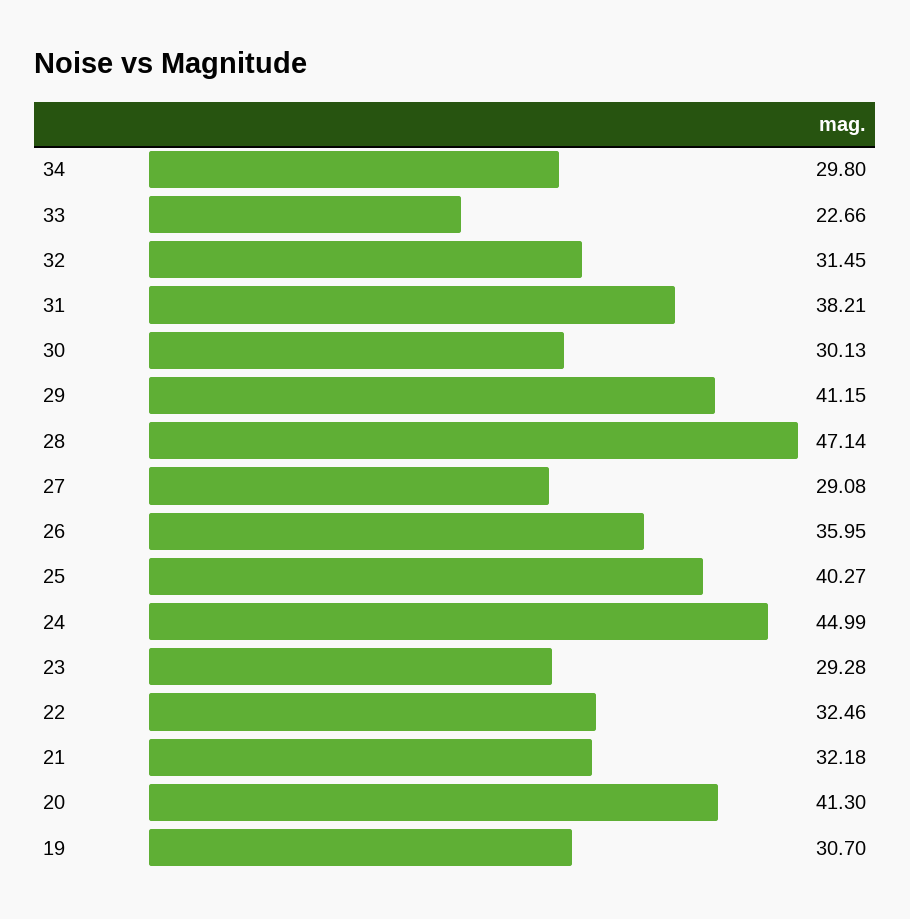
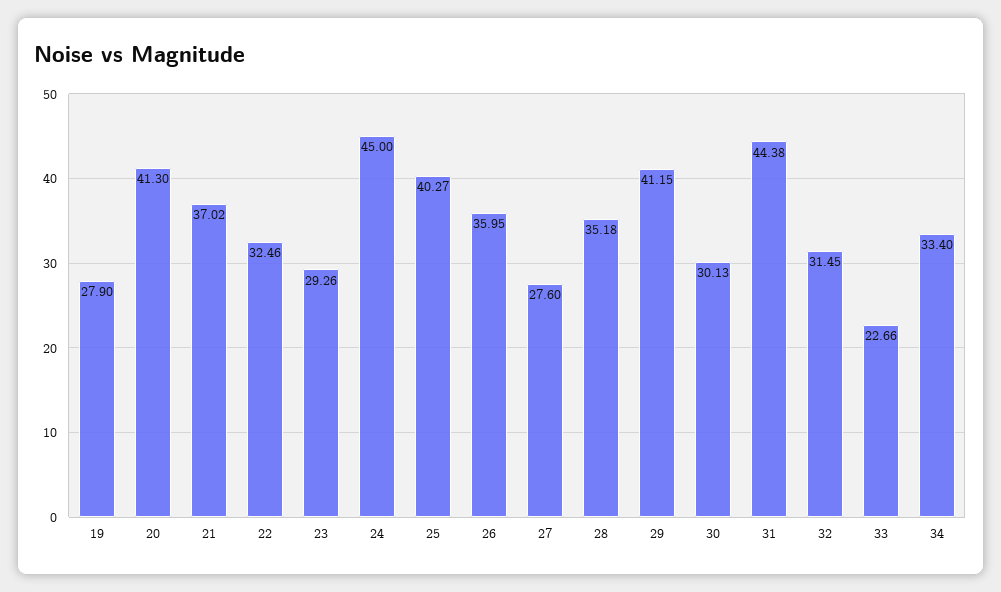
34: 29.8 -> 33.4
31: 38.21 -> 44.38
28: 47.14 -> 35.18
27: 29.08 -> 27.6
24: 44.99 -> 45
23: 29.28 -> 29.26
21: 32.18 -> 37.02
19: 30.7 -> 27.9

